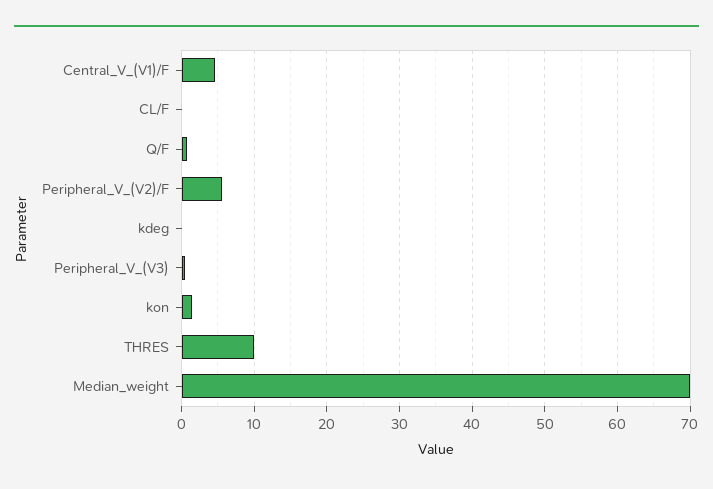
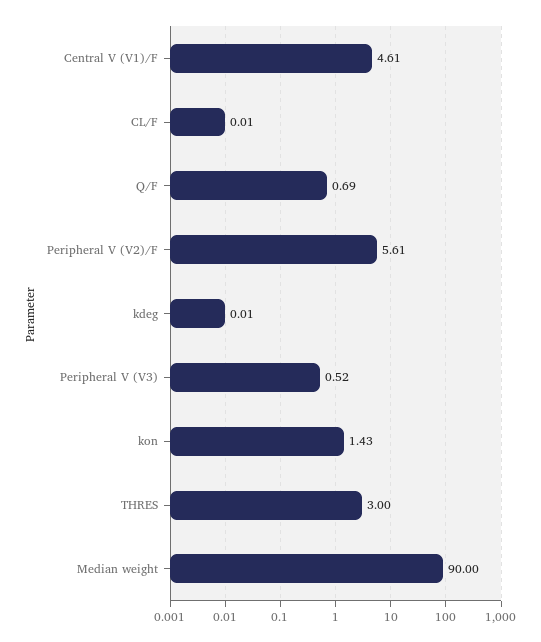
THRES: 10 -> 3
Median_weight: 70 -> 90

